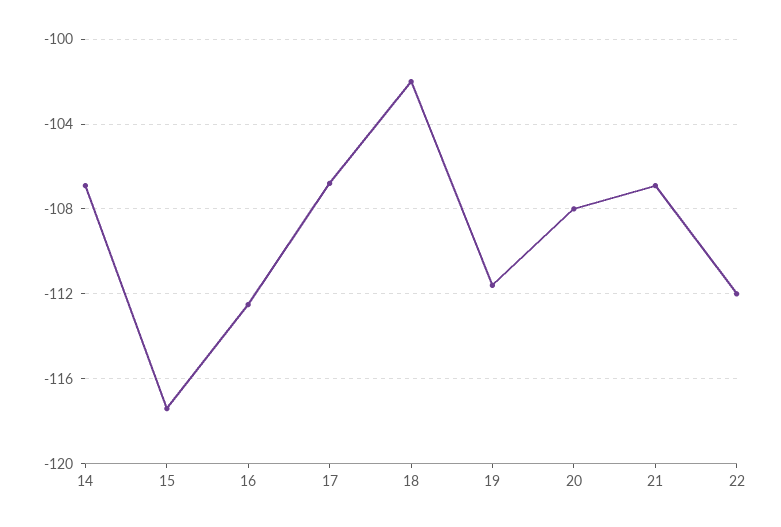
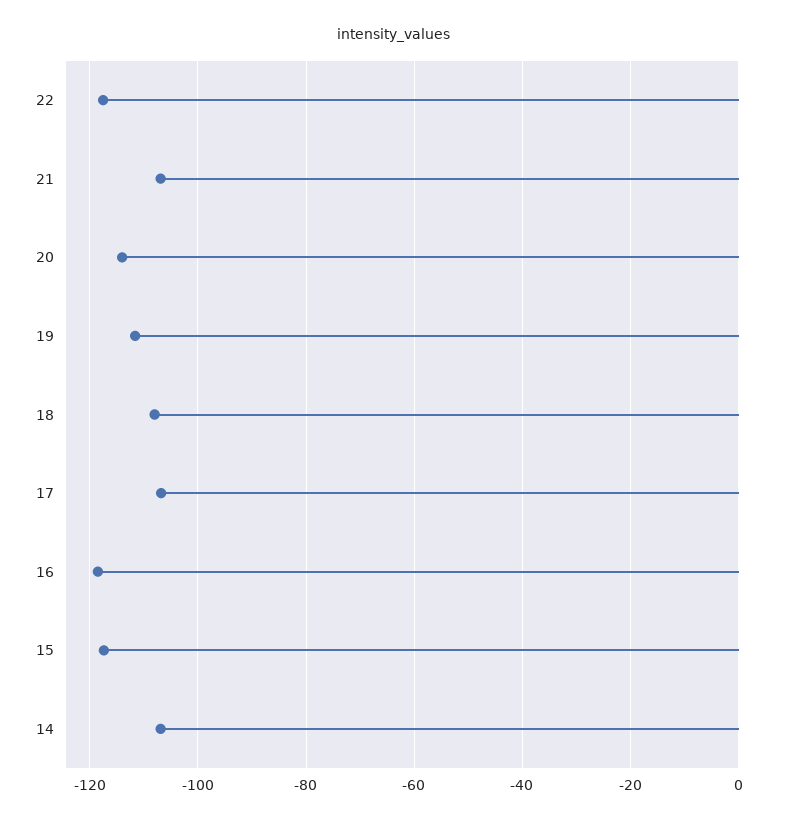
16: -112.5 -> -118
18: -102 -> -108
20: -108 -> -114
22: -112 -> -118

